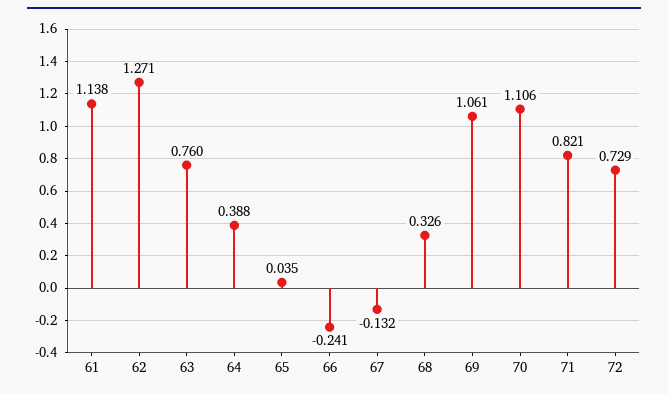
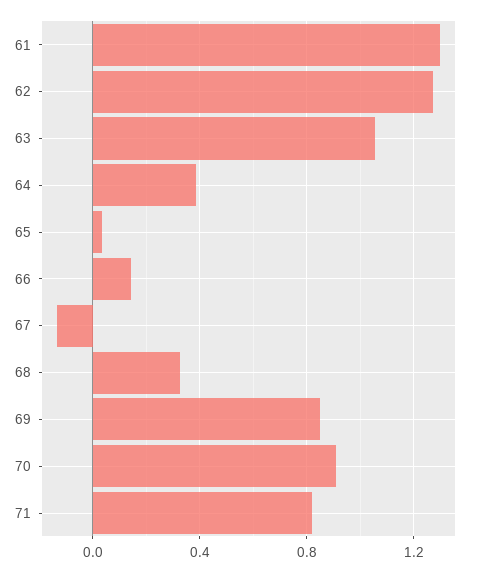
61: 1.138 -> 1.3
63: 0.76 -> 1.05
66: -0.241 -> 0.15
69: 1.061 -> 0.85
70: 1.106 -> 0.9
72: 0.729 -> none

